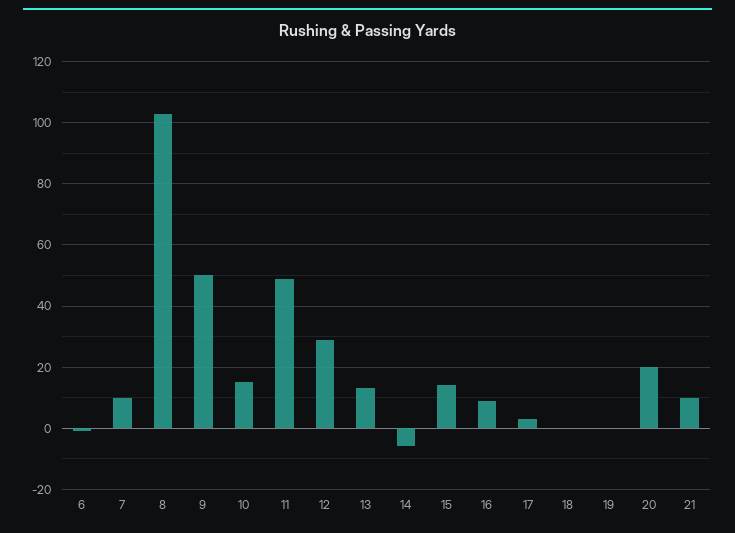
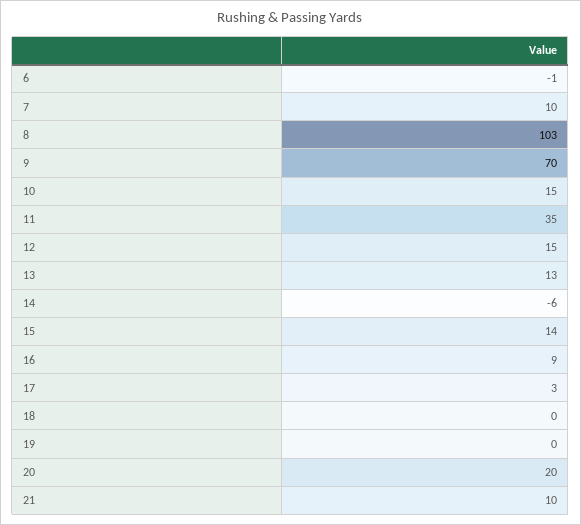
9: 50 -> 70
11: 50 -> 35
12: 30 -> 15

